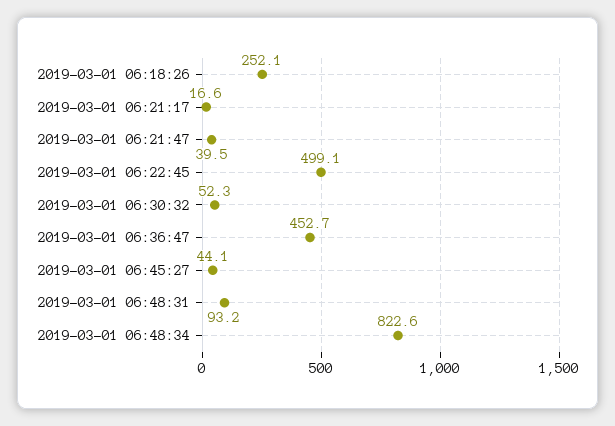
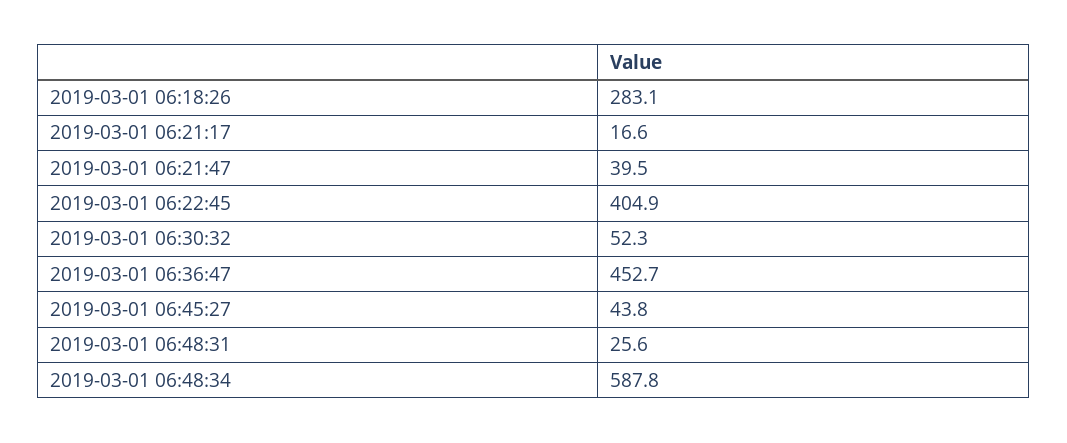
2019-03-01 06:18:26: 252.1 -> 283.1
2019-03-01 06:22:45: 499.1 -> 404.9
2019-03-01 06:45:27: 44.1 -> 43.8
2019-03-01 06:48:31: 93.2 -> 25.6
2019-03-01 06:48:34: 822.6 -> 587.8

